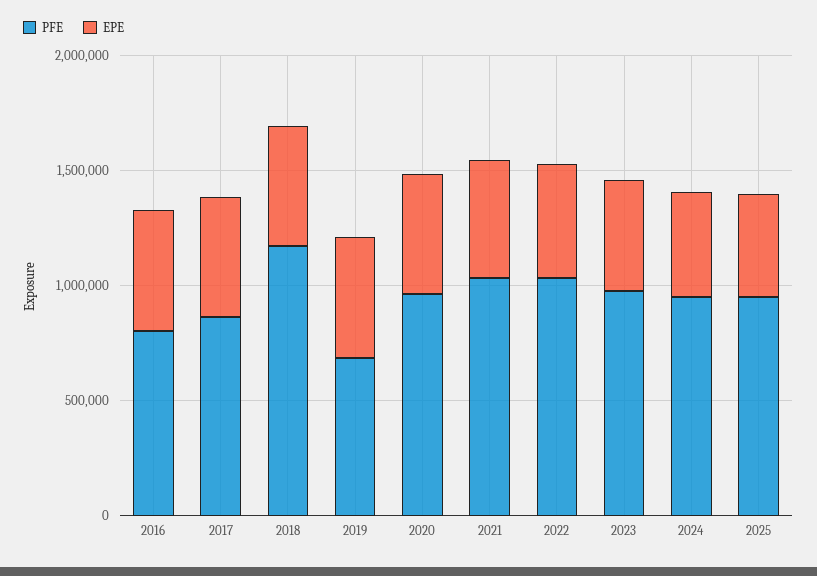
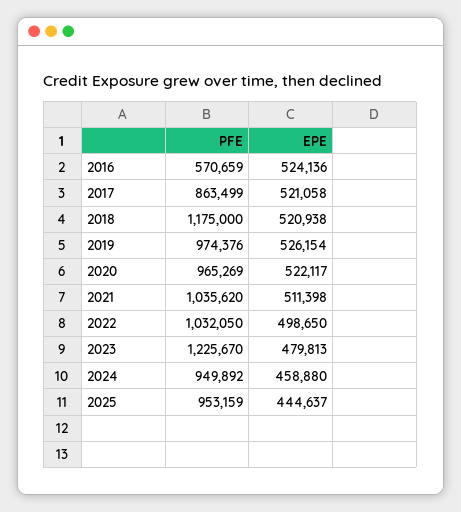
PFE, 2016: 800000 -> 570659
PFE, 2019: 700000 -> 974376
PFE, 2023: 1000000 -> 1225670

